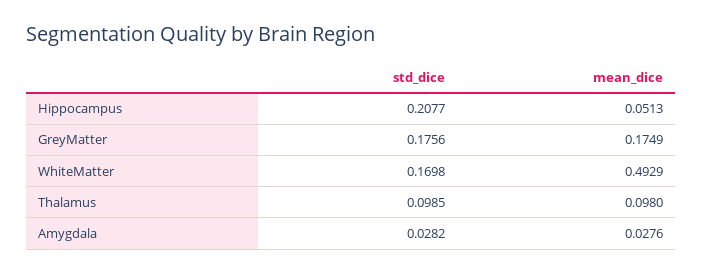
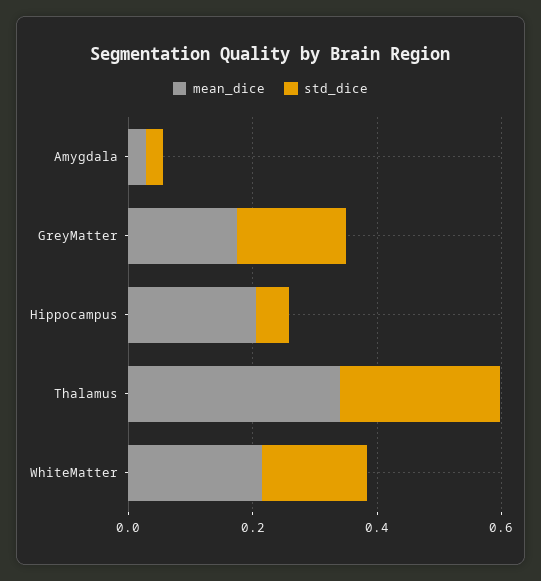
std_dice, Hippocampus: 0.2077 -> 0.05
mean_dice, Hippocampus: 0.0513 -> 0.2
mean_dice, WhiteMatter: 0.4929 -> 0.2
std_dice, Thalamus: 0.0985 -> 0.25
mean_dice, Thalamus: 0.098 -> 0.35

